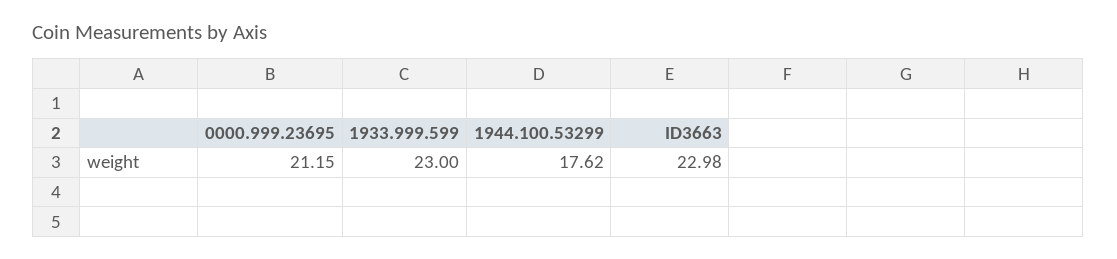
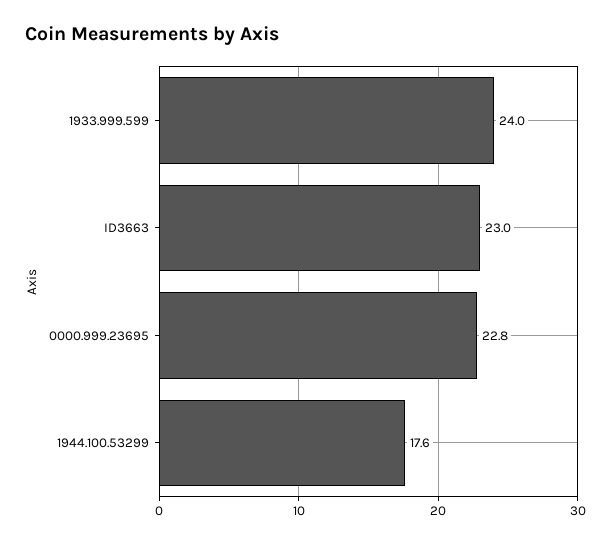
0000.999.23695: 21.15 -> 22.8
1933.999.599: 23 -> 24

